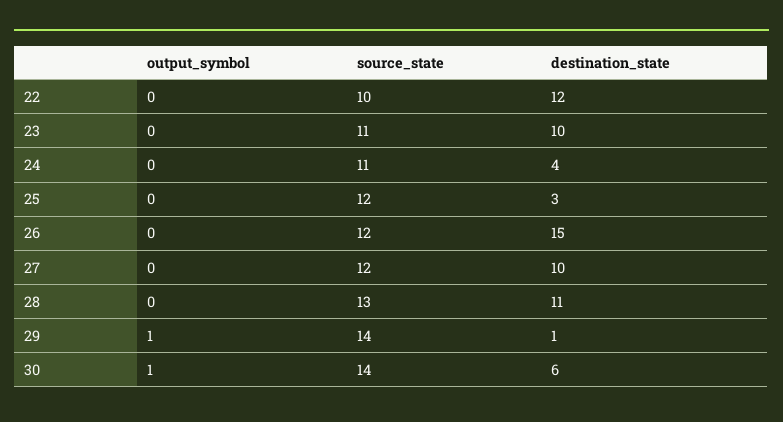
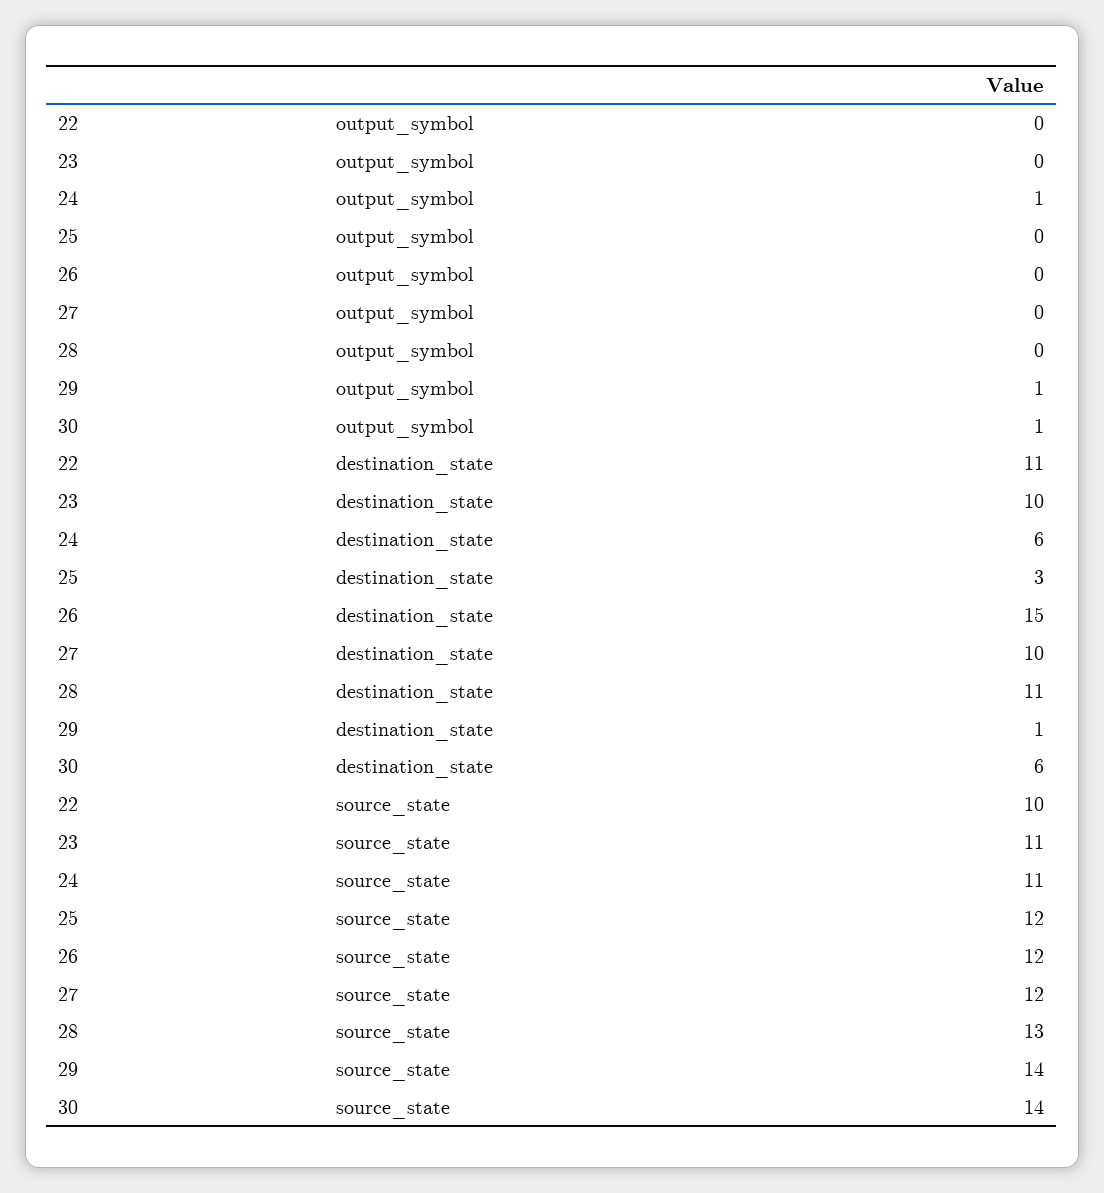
destination_state, 22: 12 -> 11
output_symbol, 24: 0 -> 1
destination_state, 24: 4 -> 6

